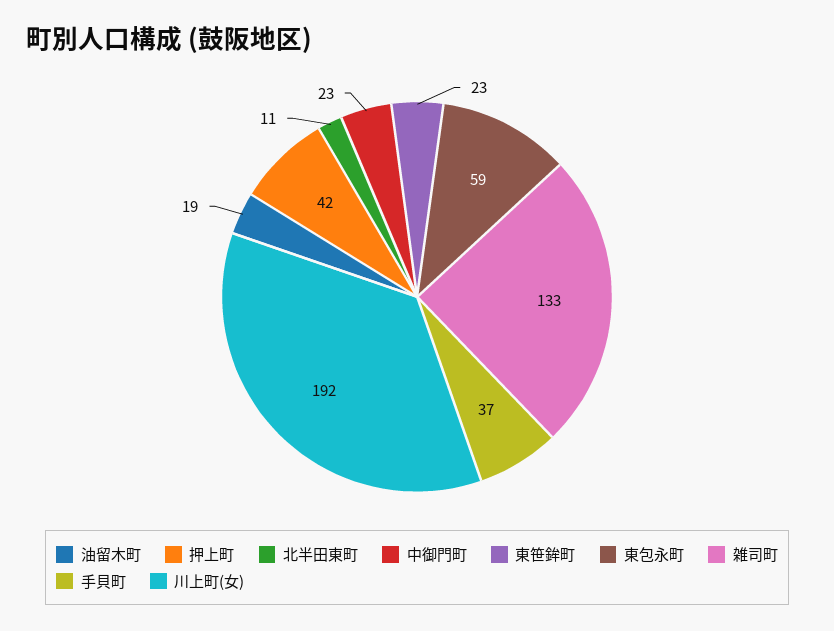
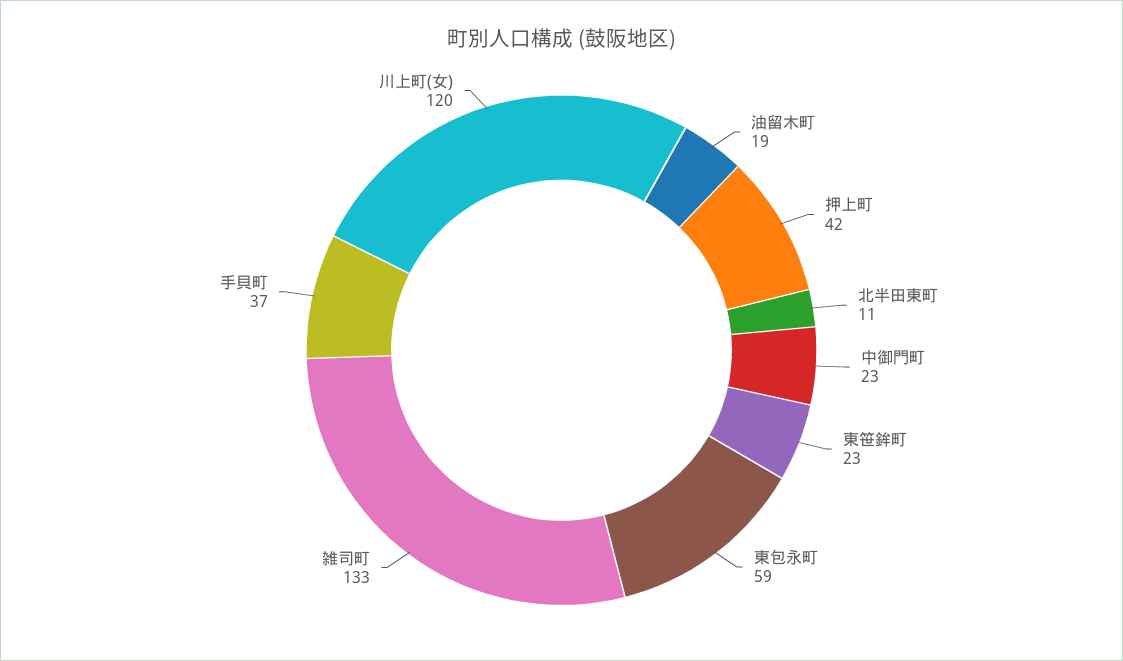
川上町(女): 192 -> 120

